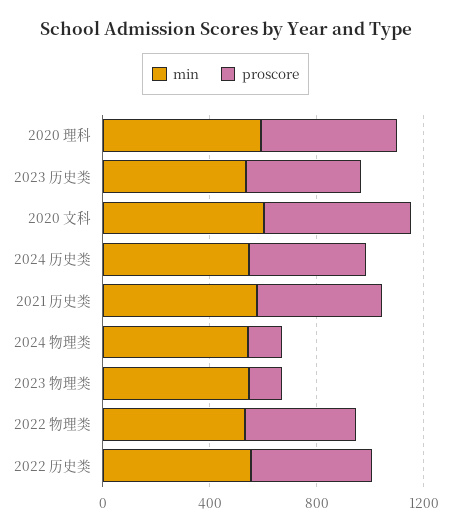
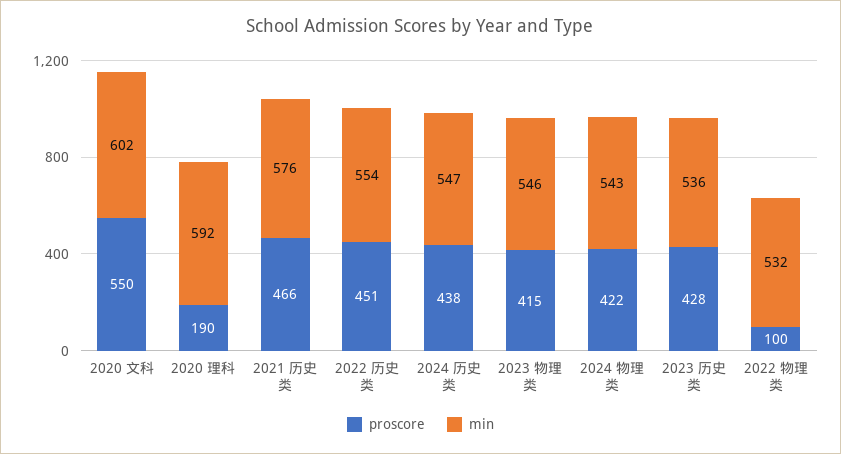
proscore, 2020 理科: 500 -> 190
proscore, 2024 物理类: 100 -> 422
proscore, 2023 物理类: 100 -> 415
proscore, 2022 物理类: 400 -> 100

